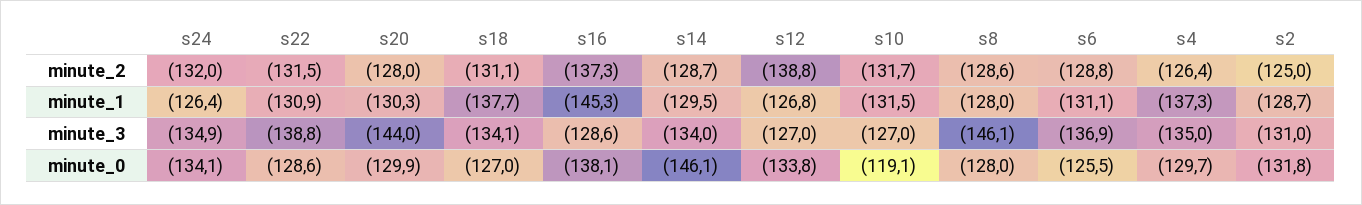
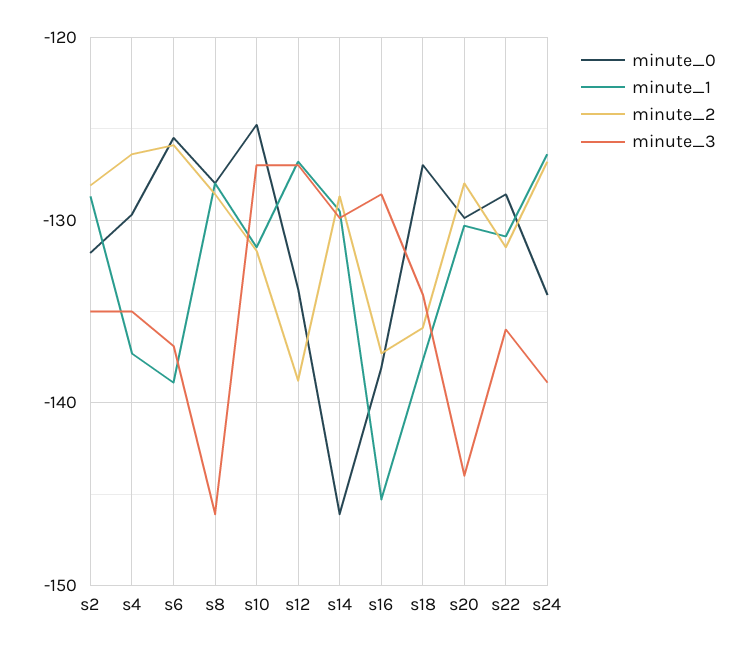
minute_2, s24: -132 -> -127
minute_2, s18: -131.1 -> -136
minute_2, s6: -128.8 -> -126
minute_2, s2: -125 -> -128
minute_1, s6: -131.1 -> -139
minute_3, s24: -134.9 -> -139
minute_3, s22: -138.8 -> -136
minute_3, s14: -134 -> -130
minute_3, s2: -131 -> -135
minute_0, s10: -119.1 -> -125

